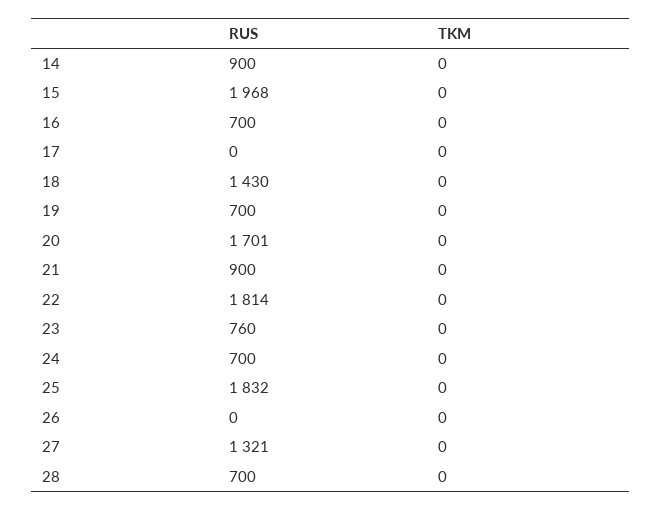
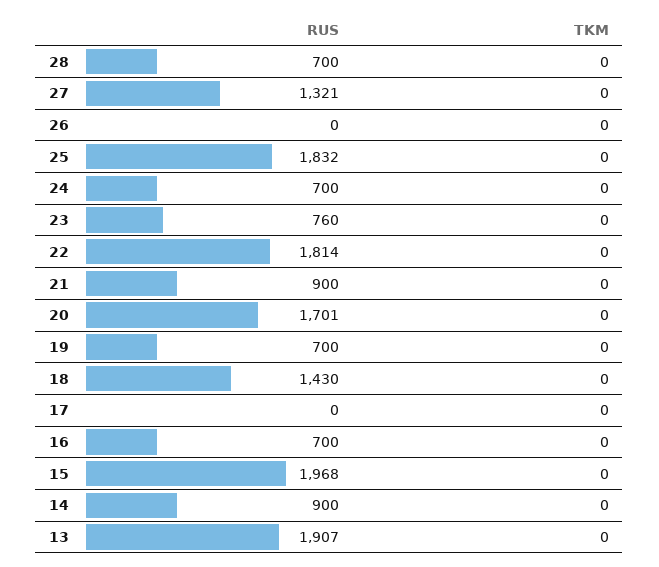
RUS, 13: none -> 1907
TKM, 13: none -> 0

